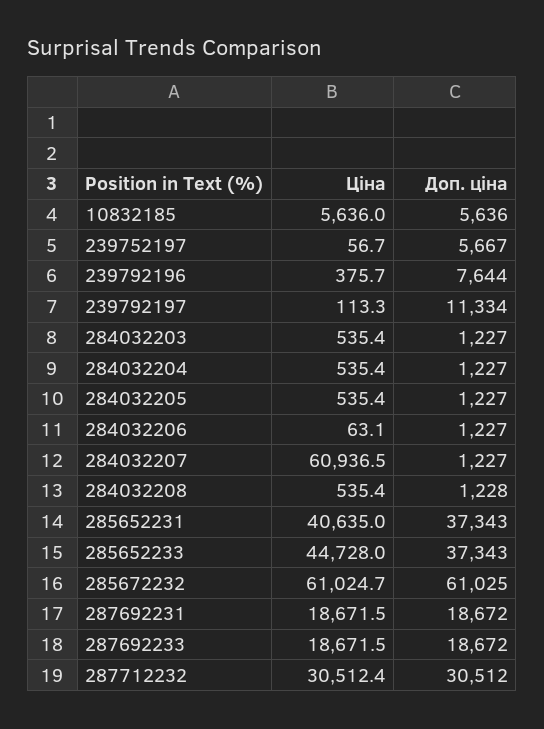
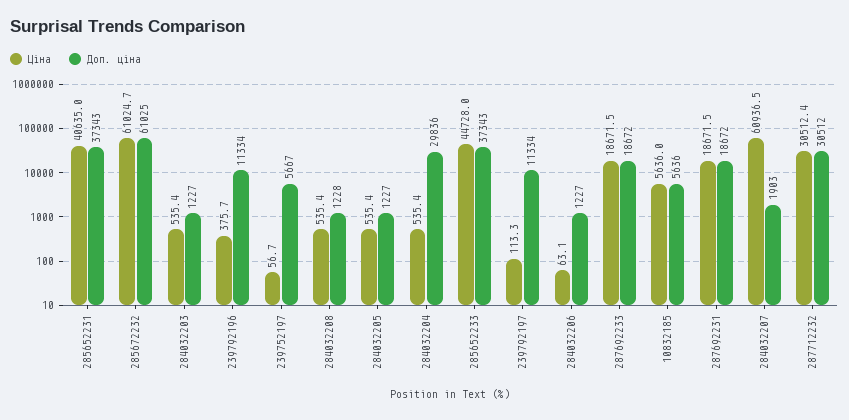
Доп. ціна, 239792196: 7644 -> 11334
Доп. ціна, 284032204: 1227 -> 29836
Доп. ціна, 284032207: 1227 -> 1903

